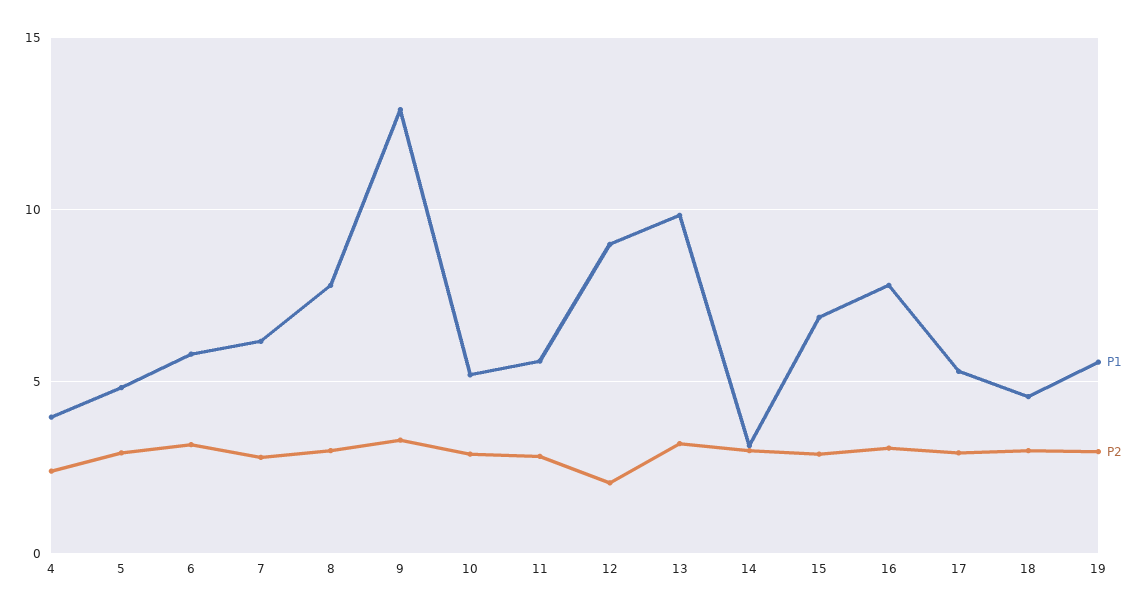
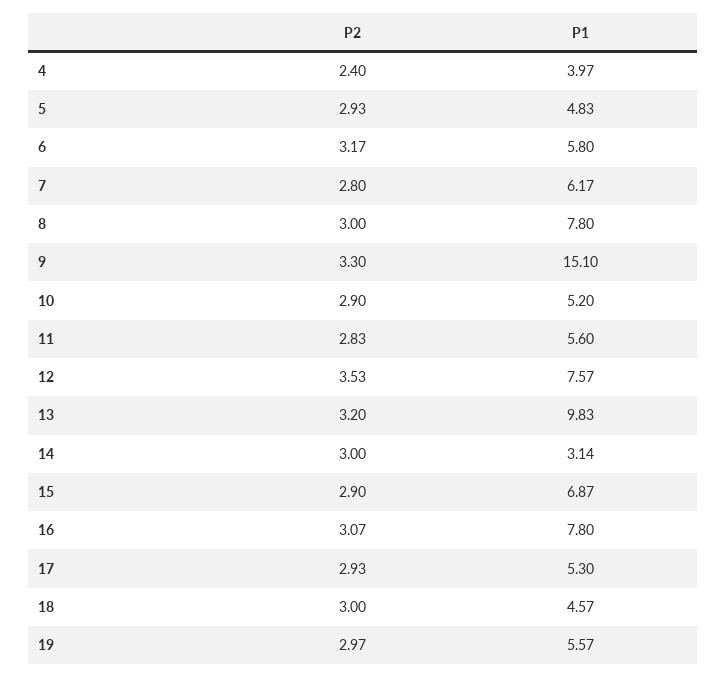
P1, 9: 13 -> 15.1
P1, 12: 9 -> 7.57
P2, 12: 2 -> 3.53

